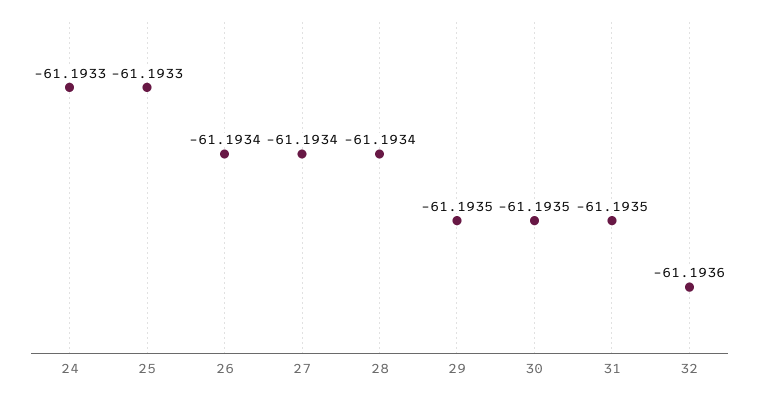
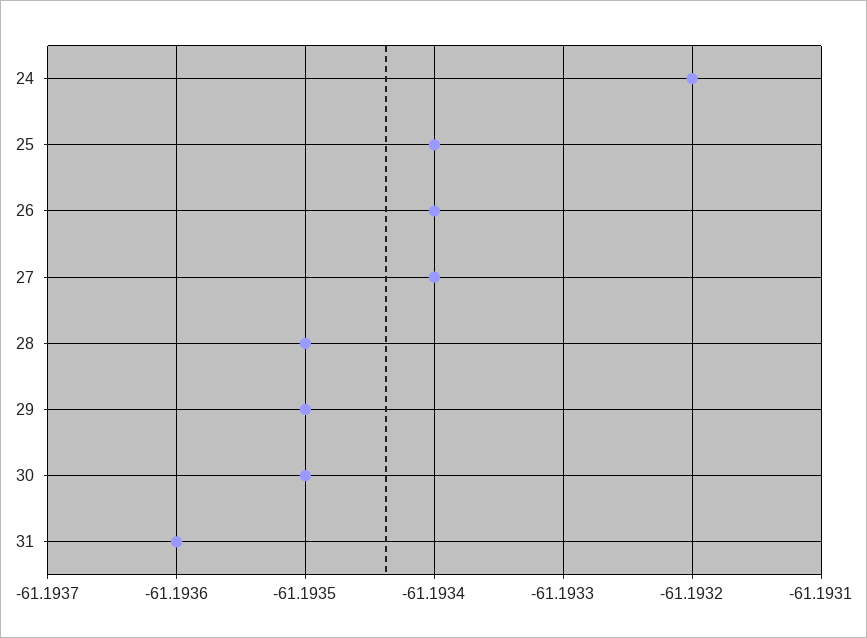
24: -61.1933 -> -61.1932
25: -61.1933 -> -61.1934
28: -61.1934 -> -61.1935
31: -61.1935 -> -61.1936
32: -61.1936 -> none

